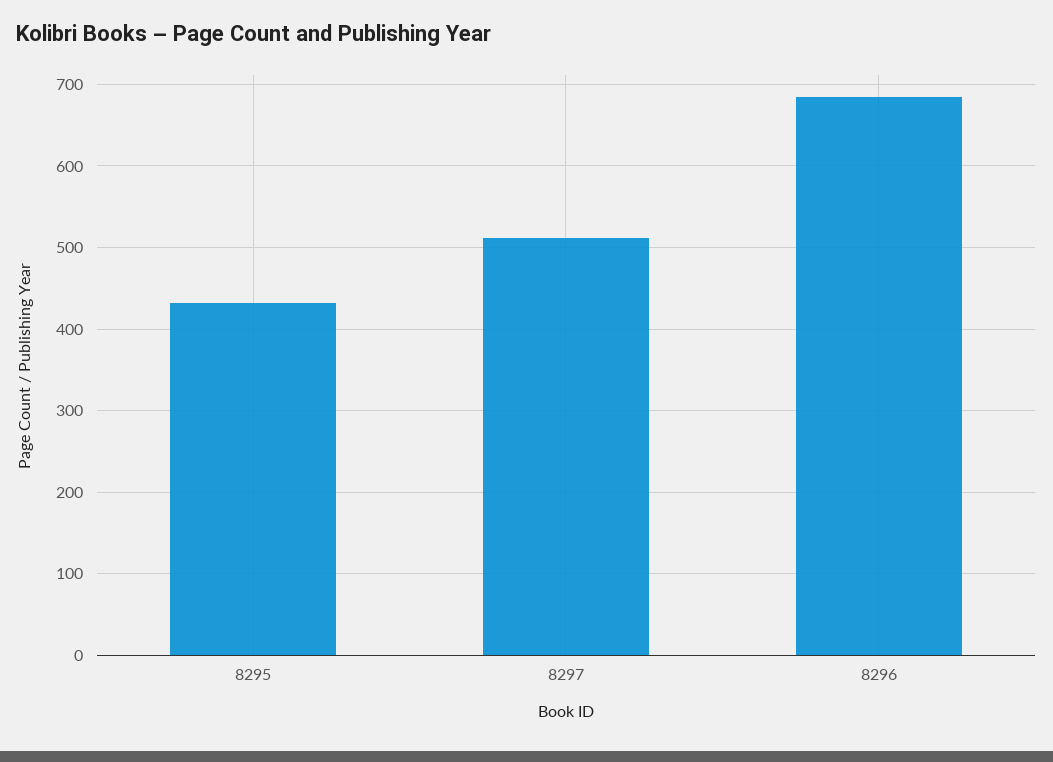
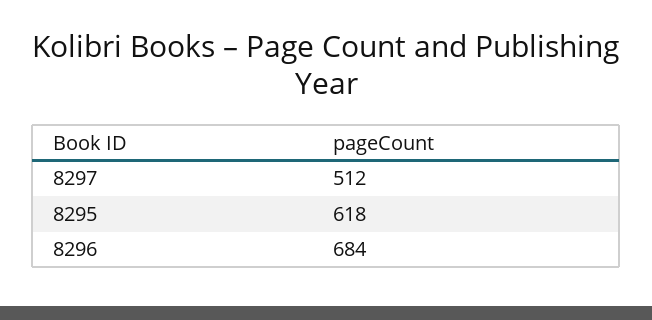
8295: 430 -> 618

